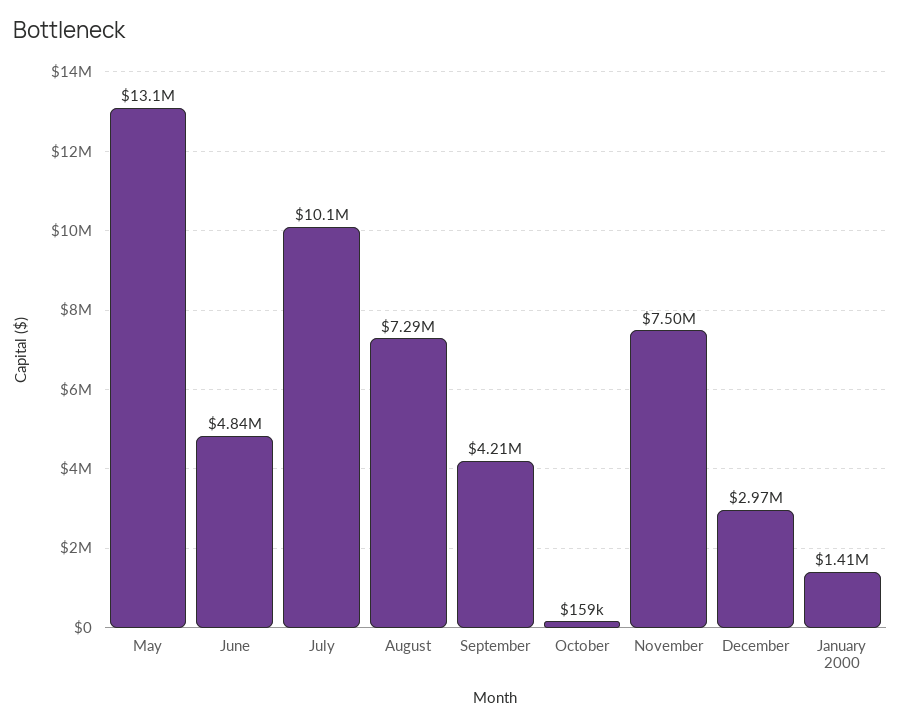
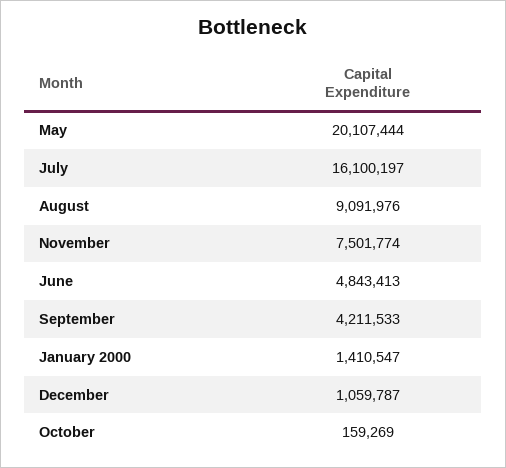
May: 13100000 -> 20107444
July: 10100000 -> 16100197
August: 7290000 -> 9091976
December: 2970000 -> 1059787

